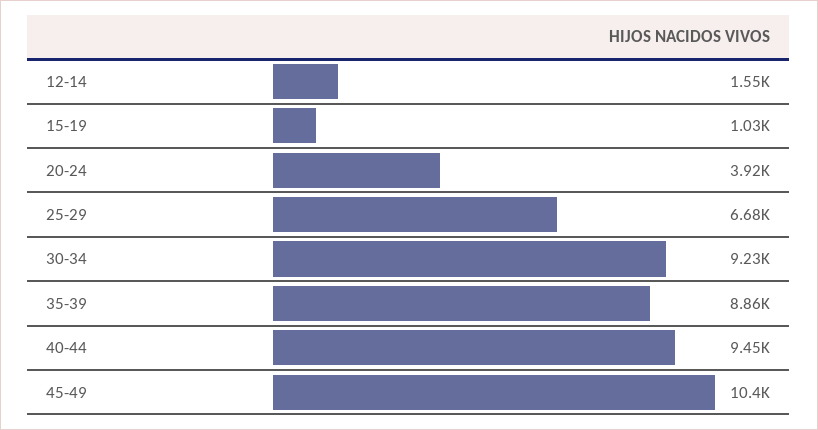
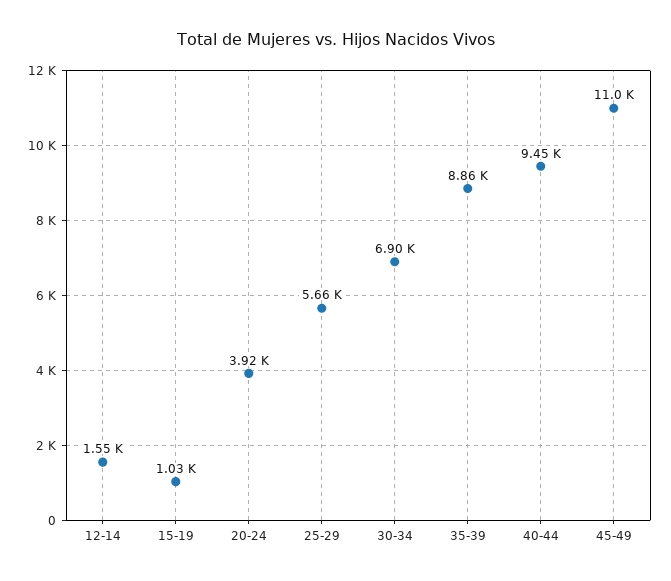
25-29: 6680 -> 5660
30-34: 9230 -> 6900
45-49: 10400 -> 11000

